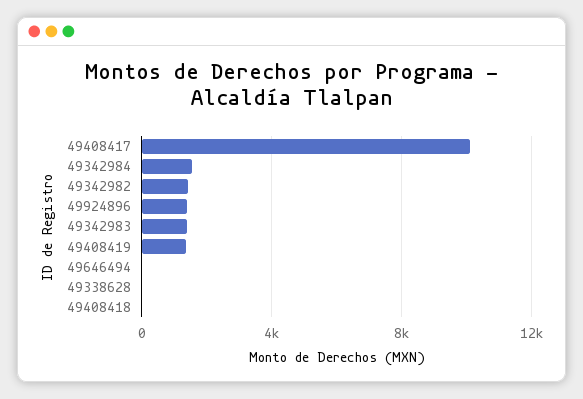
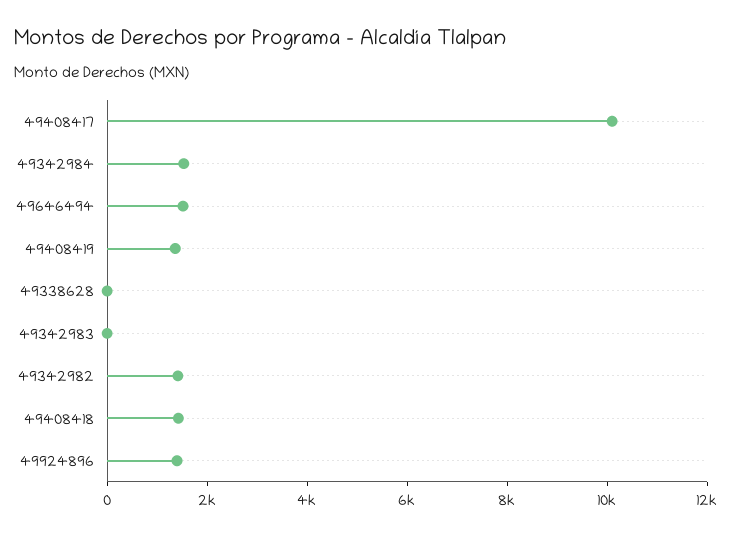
49342983: 1500 -> 0
49646494: 0 -> 1500
49408418: 0 -> 1500

